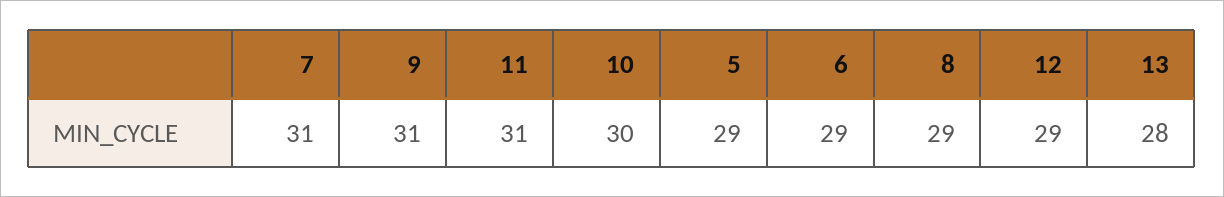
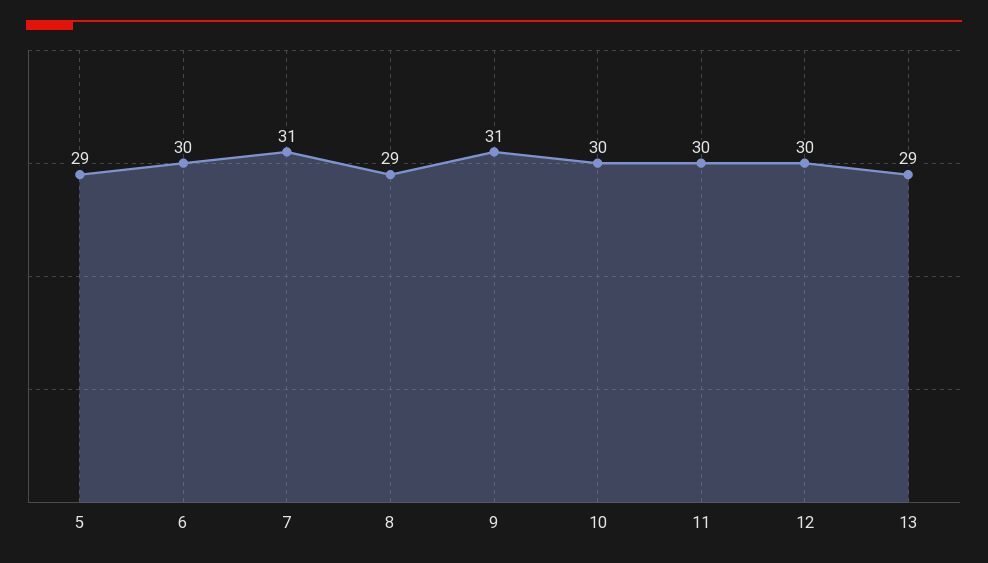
11: 31 -> 30
6: 29 -> 30
12: 29 -> 30
13: 28 -> 29

